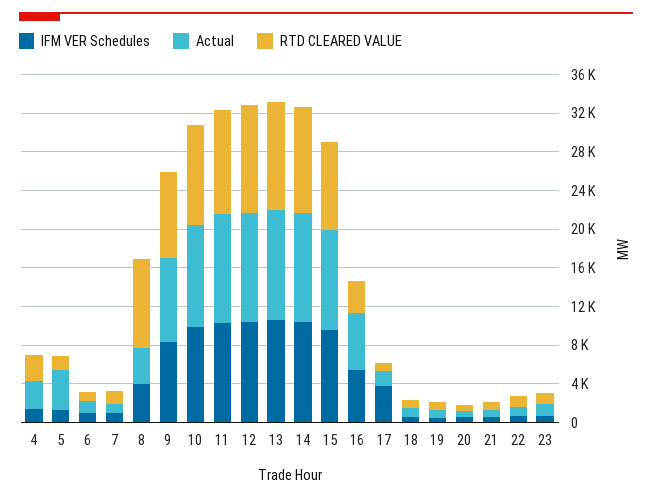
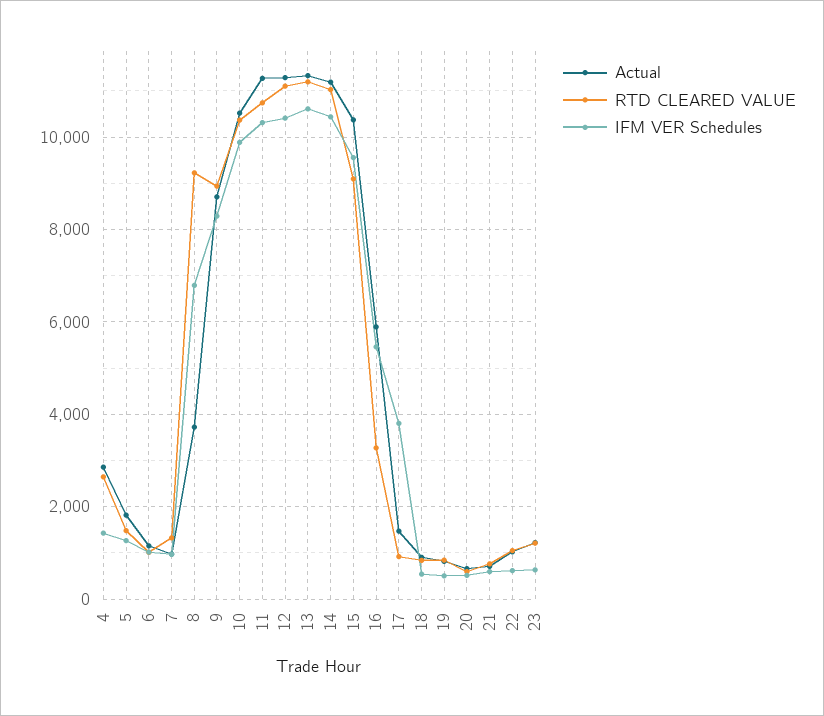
Actual, 5: 4000 -> 1800
IFM VER Schedules, 8: 4000 -> 6800

